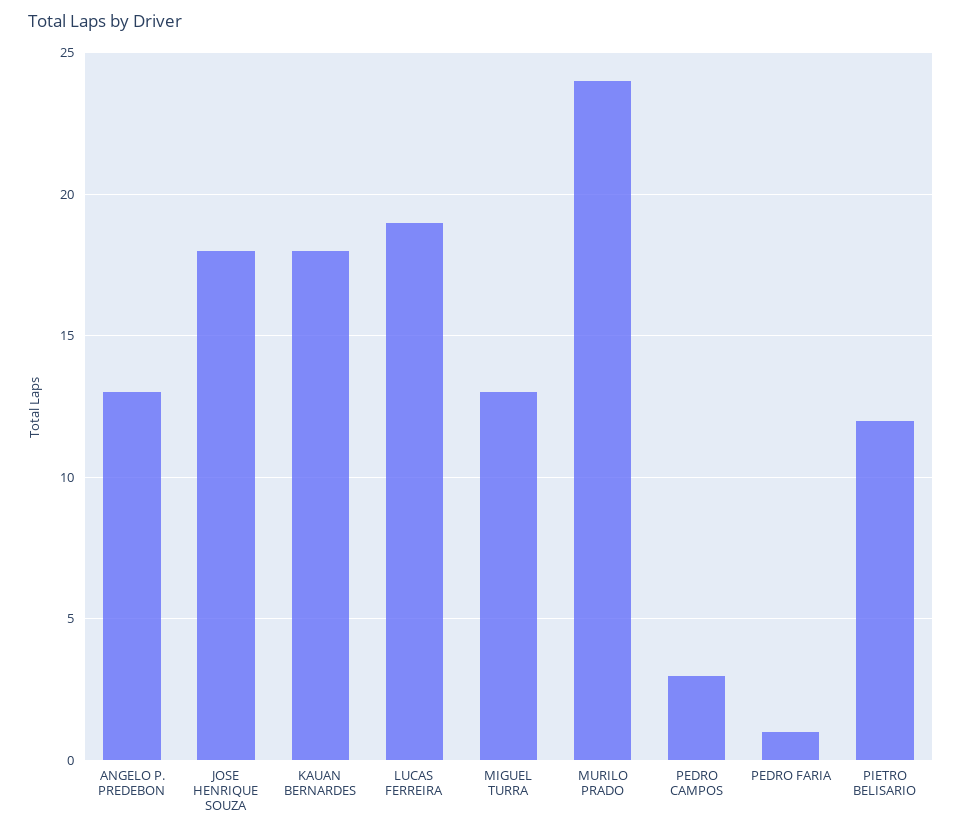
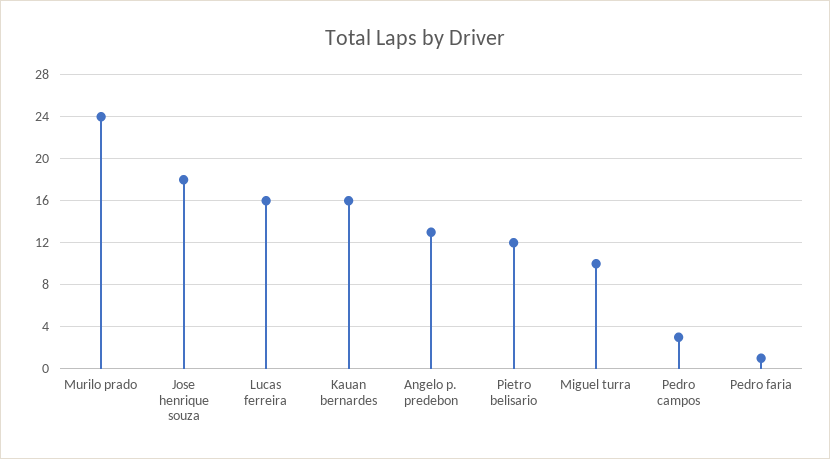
KAUAN BERNARDES: 18 -> 16
LUCAS FERREIRA: 19 -> 16
MIGUEL TURRA: 13 -> 10

